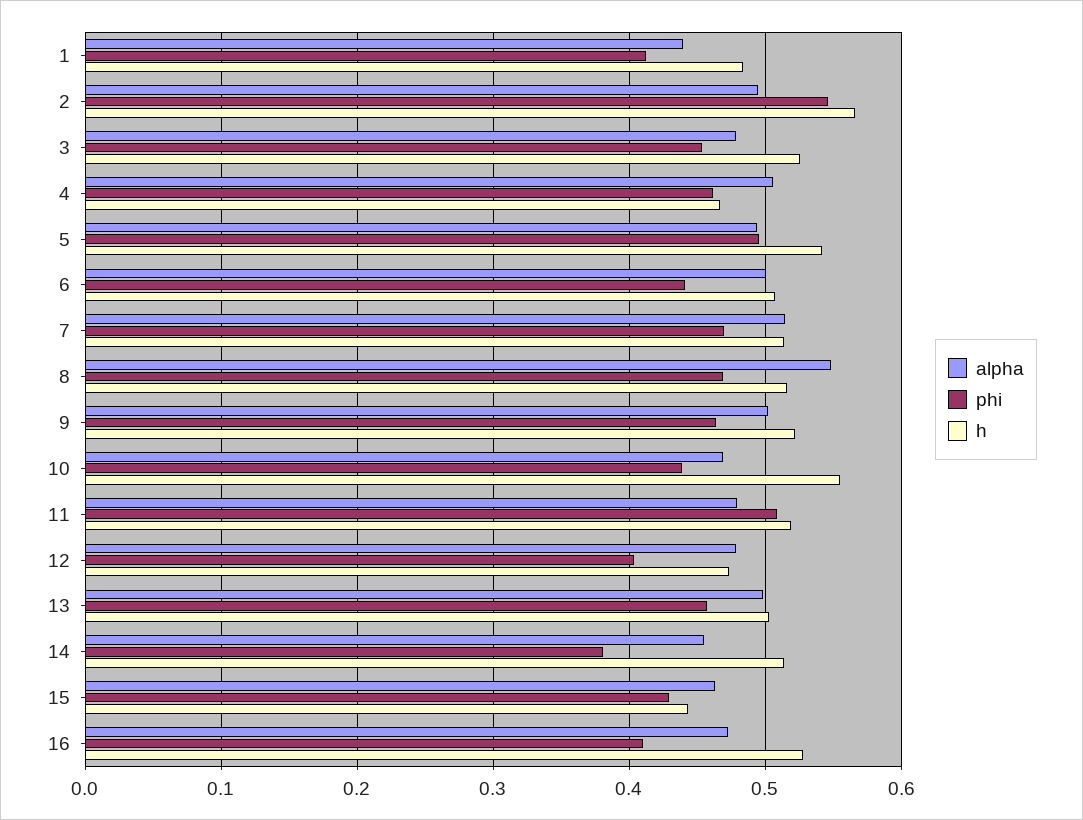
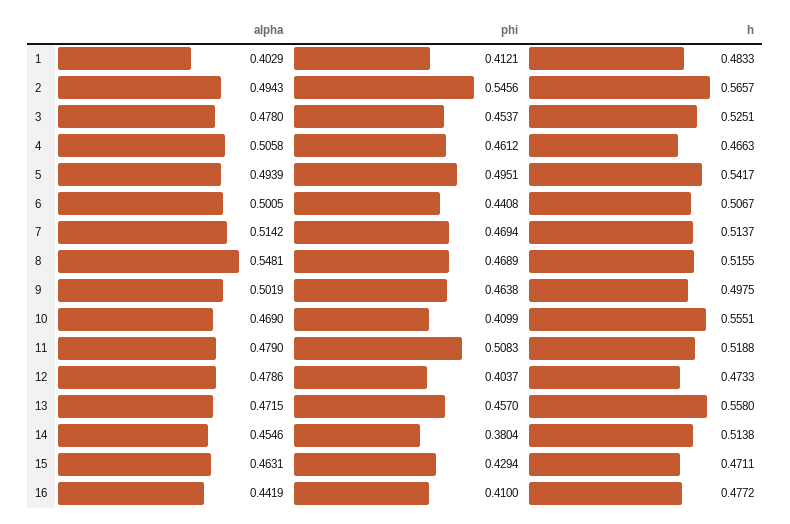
alpha, 1: 0.44 -> 0.4029
h, 9: 0.52 -> 0.4975
phi, 10: 0.44 -> 0.4099
alpha, 13: 0.5 -> 0.4715
h, 13: 0.5 -> 0.558
h, 15: 0.44 -> 0.4711
alpha, 16: 0.47 -> 0.4419
h, 16: 0.53 -> 0.4772

